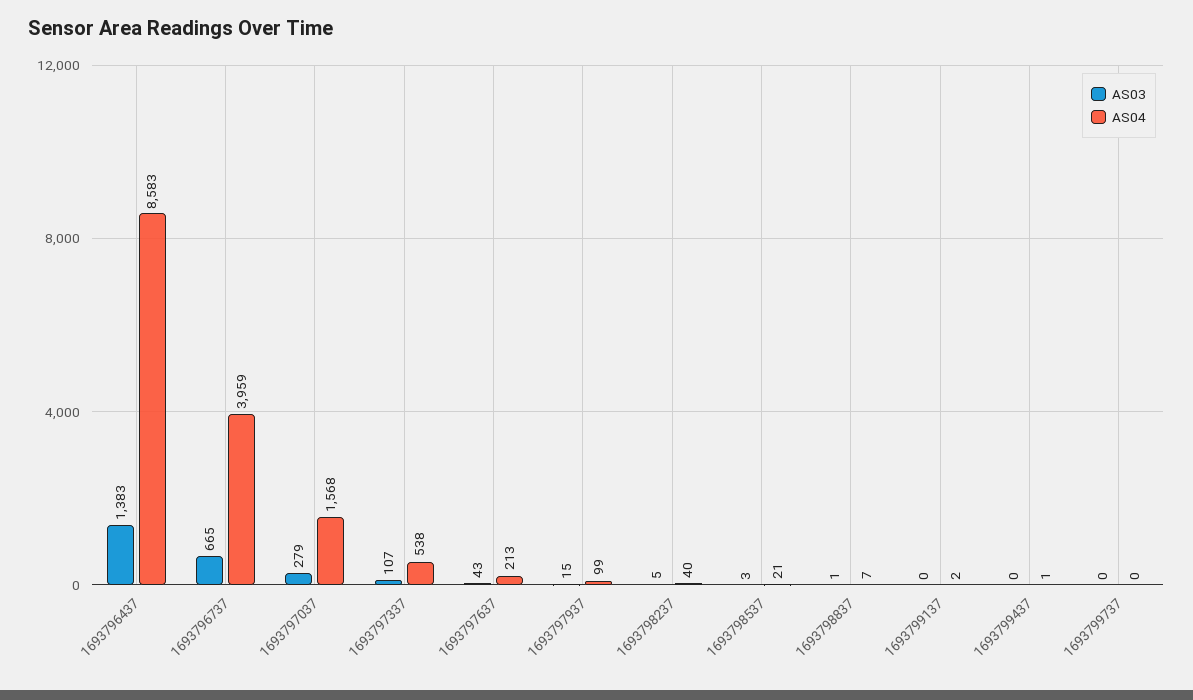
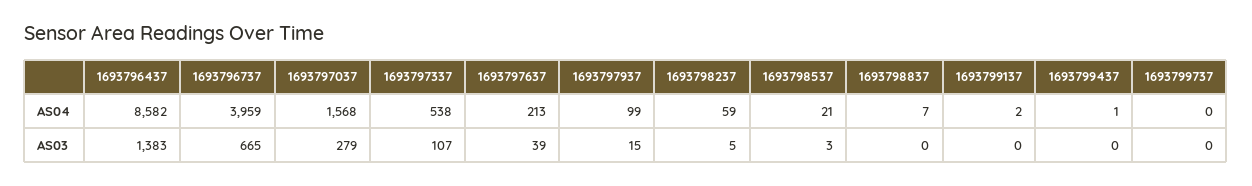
AS04, 1693796437: 8583 -> 8582
AS03, 1693797637: 43 -> 39
AS04, 1693798237: 40 -> 59
AS03, 1693798837: 1 -> 0

